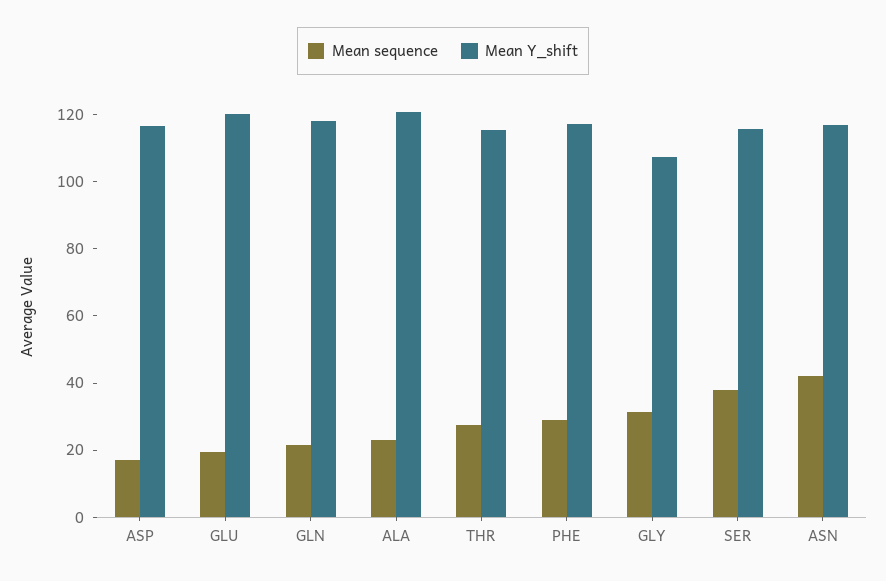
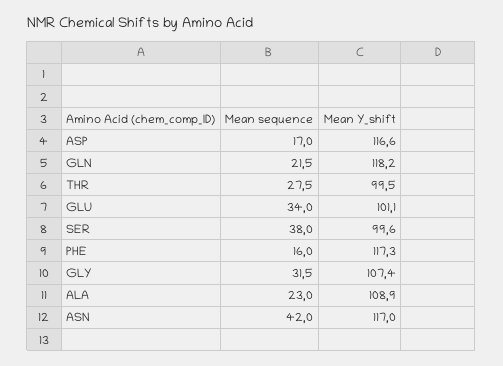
Mean sequence, GLU: 20 -> 34
Mean Y_shift, GLU: 120 -> 101.1
Mean Y_shift, ALA: 120 -> 108.9
Mean Y_shift, THR: 115 -> 99.5
Mean sequence, PHE: 30 -> 16
Mean Y_shift, SER: 115 -> 99.6

